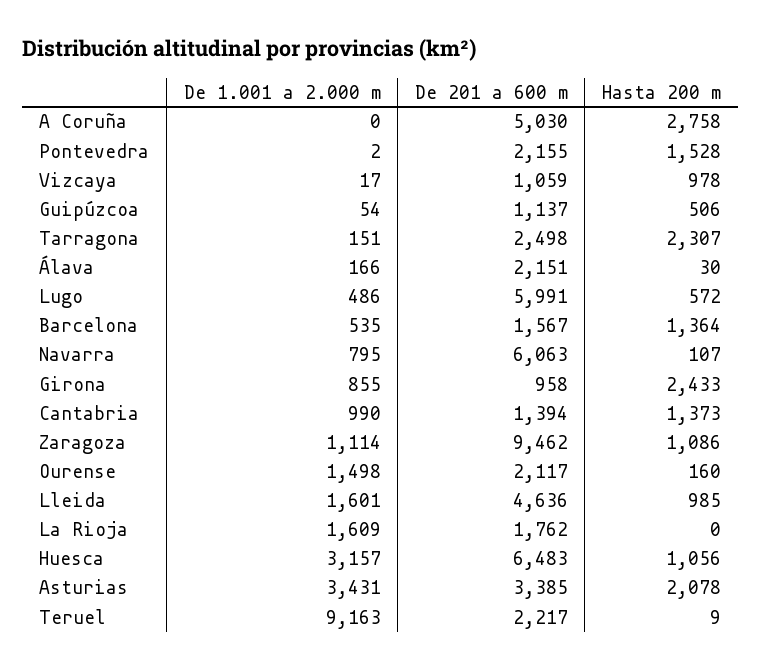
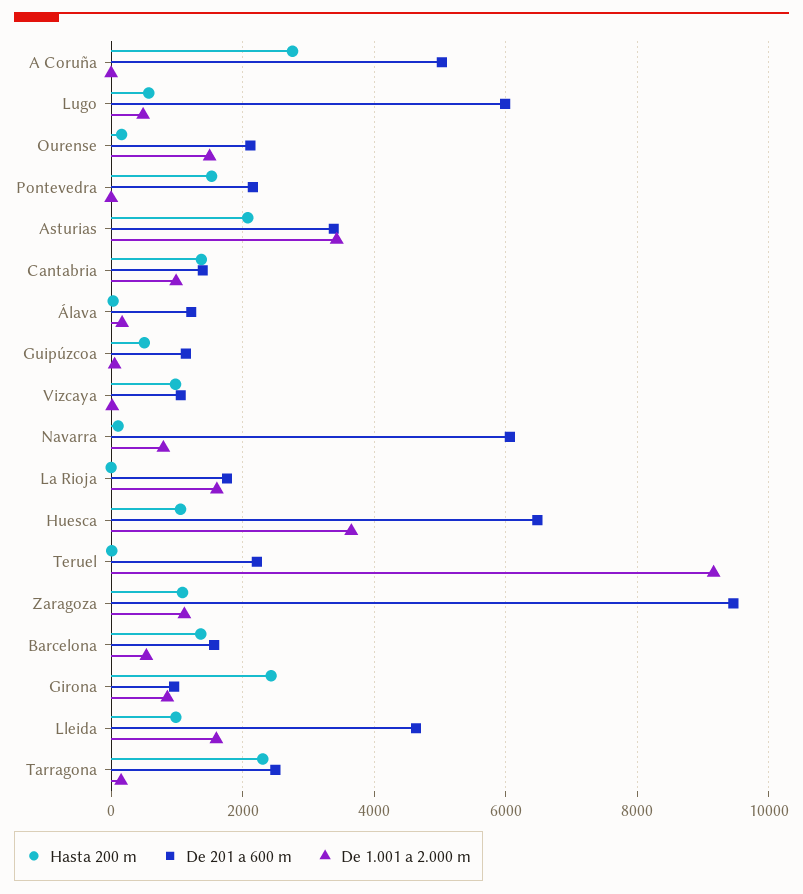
De 201 a 600 m, Álava: 2151 -> 1200
De 1.001 a 2.000 m, Huesca: 3157 -> 3600

